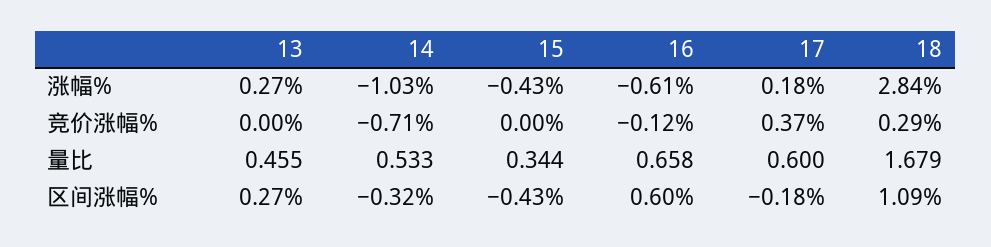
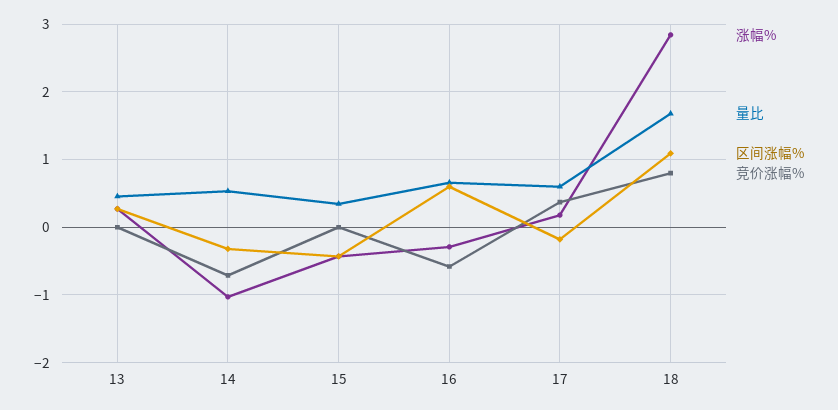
涨幅%, 16: -0.61 -> -0.3
竞价涨幅%, 16: -0.12 -> -0.6
竞价涨幅%, 18: 0.29 -> 0.8

